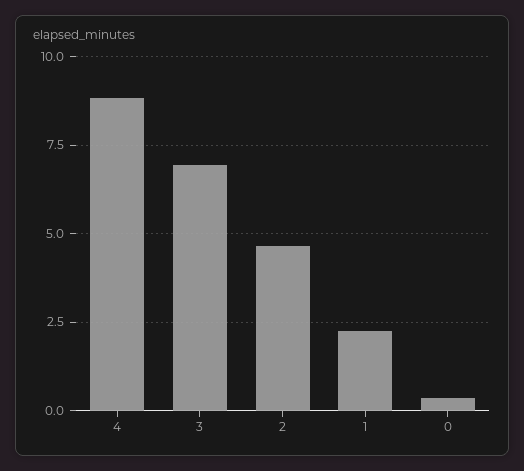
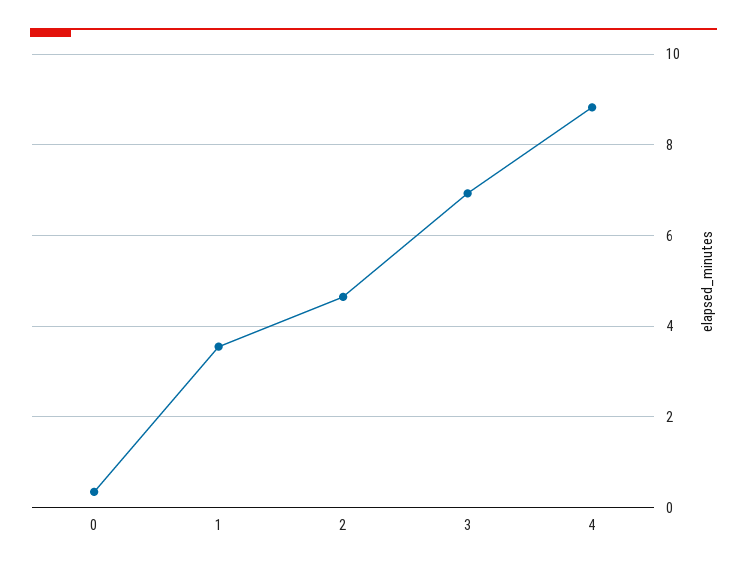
1: 2.25 -> 3.6

